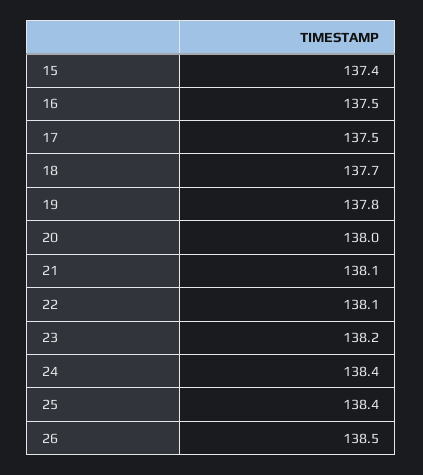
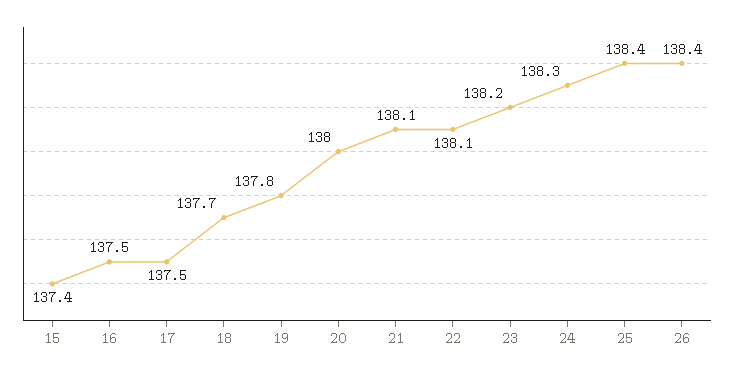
24: 138.4 -> 138.3
26: 138.5 -> 138.4

